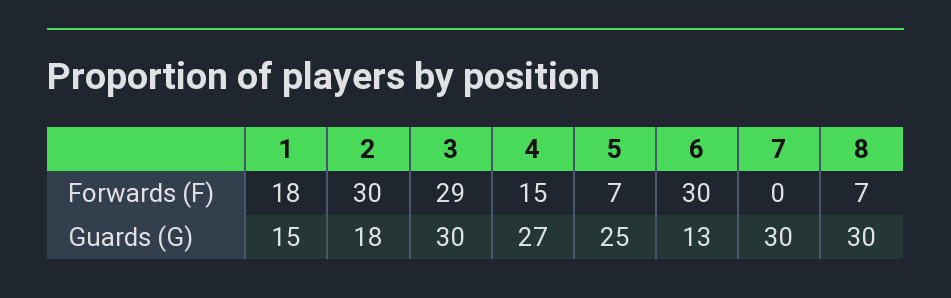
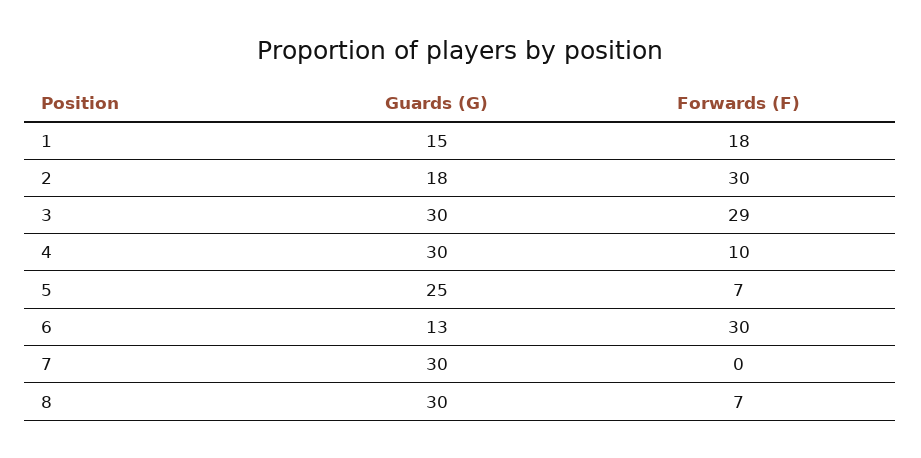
4, Forwards (F): 15 -> 10
4, Guards (G): 27 -> 30

